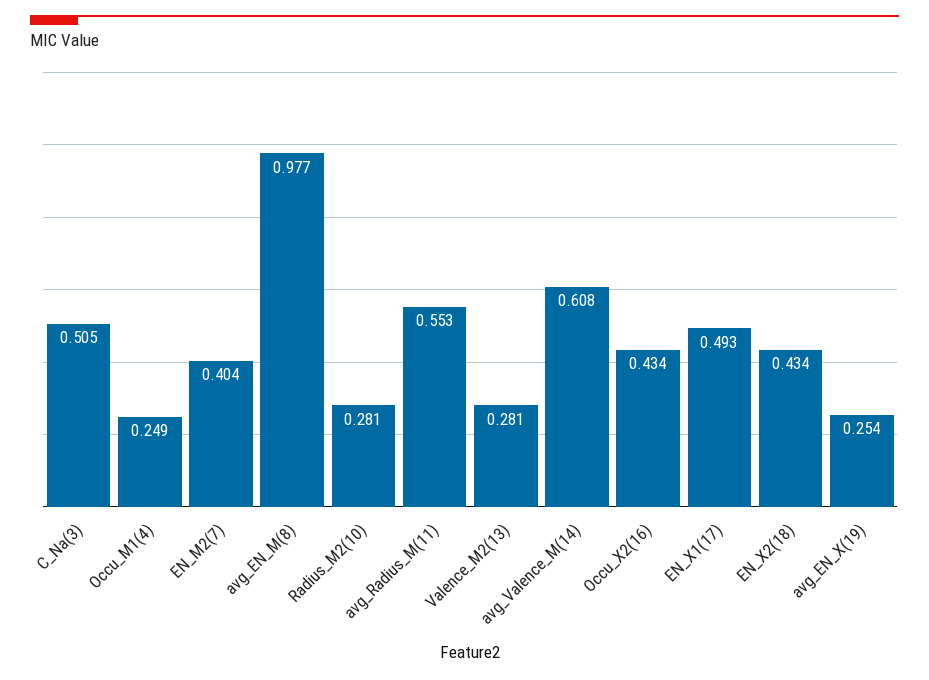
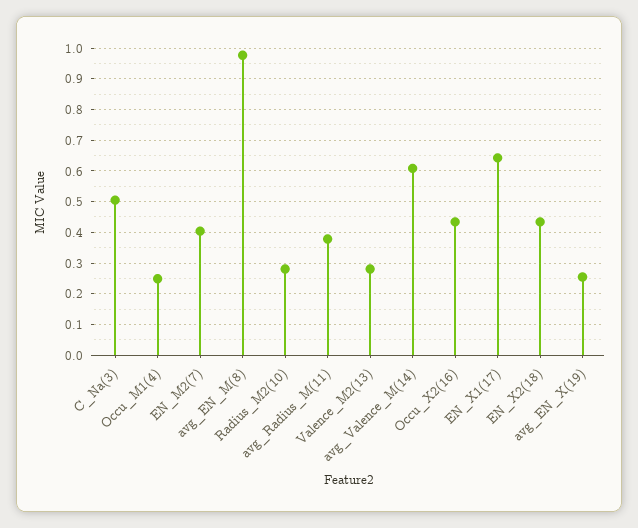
avg_Radius_M(11): 0.553 -> 0.38
EN_X1(17): 0.493 -> 0.64

